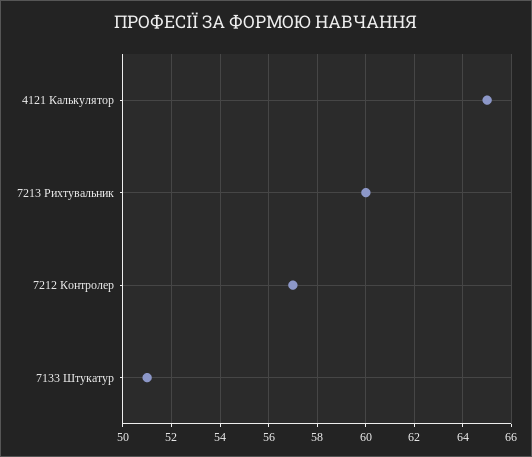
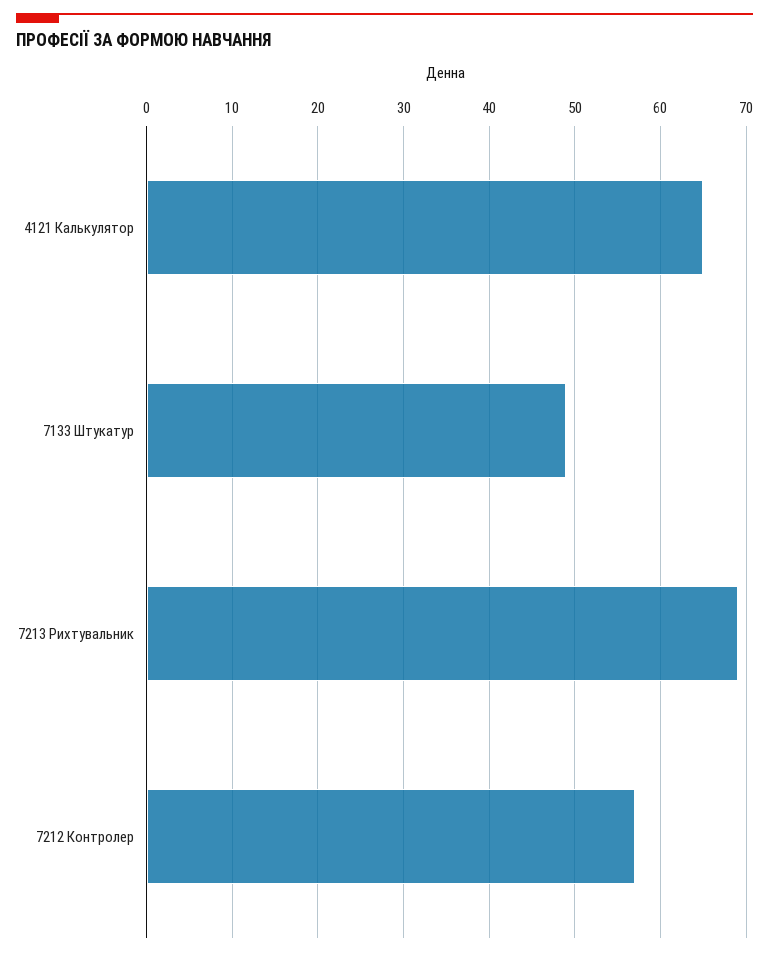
7213 Рихтувальник: 60 -> 69
7133 Штукатур: 51 -> 49

